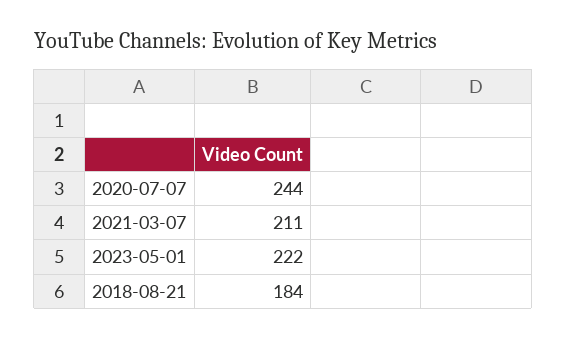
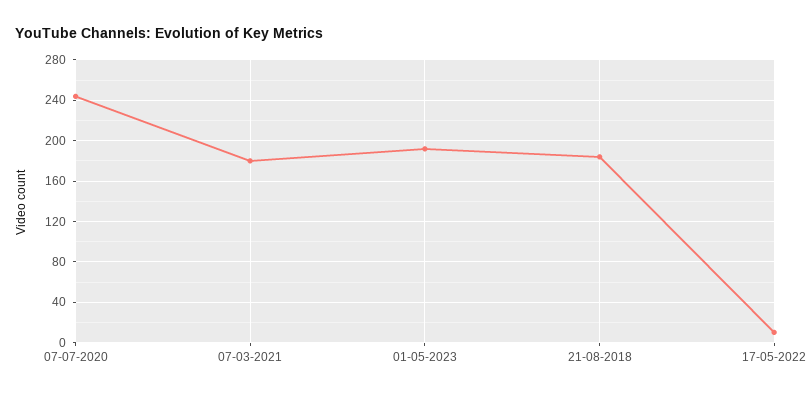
2021-03-07: 211 -> 180
2023-05-01: 222 -> 190
17-05-2022: none -> 10

